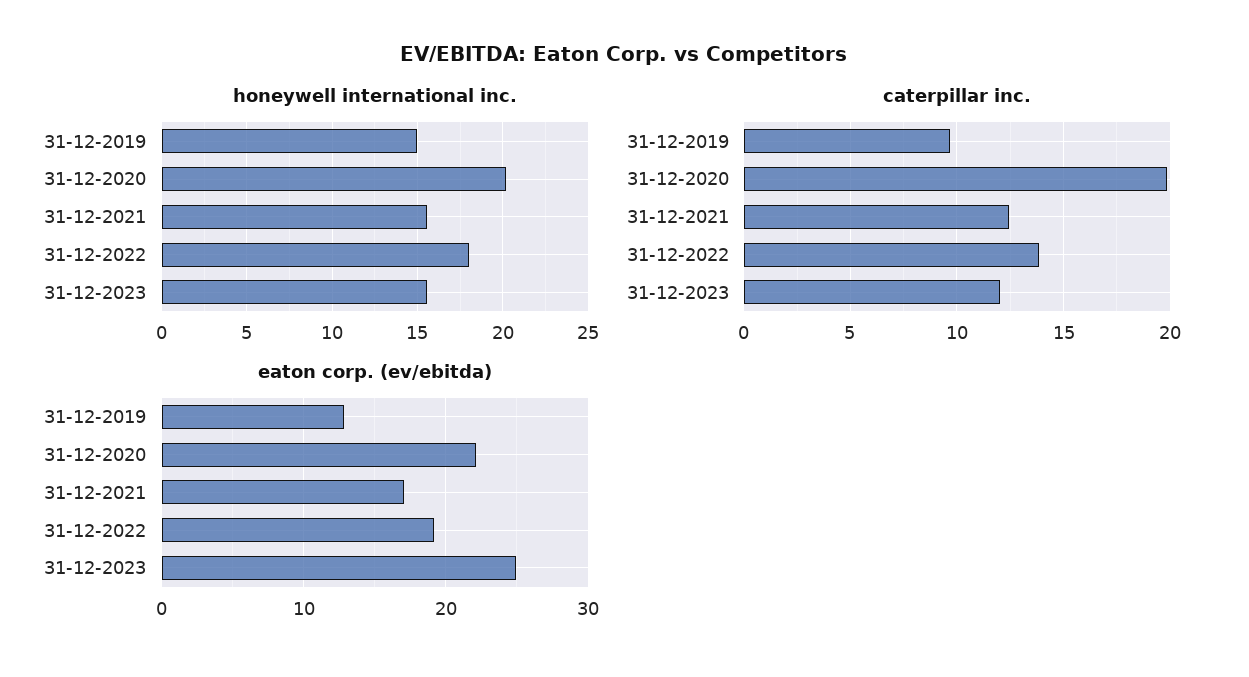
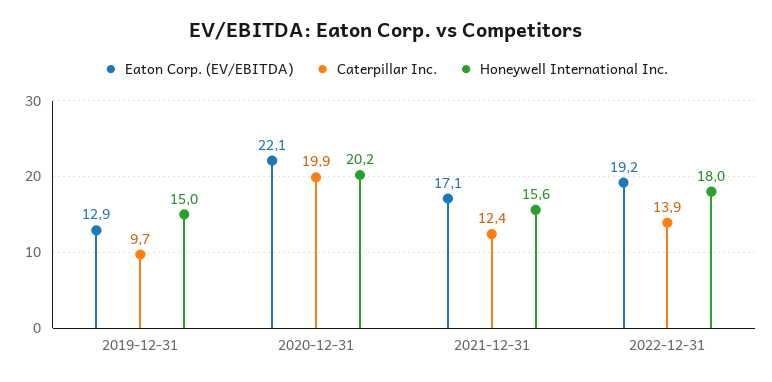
honeywell international inc., 31-12-2023: 15.5 -> none
caterpillar inc., 31-12-2023: 12 -> none
eaton corp. (ev/ebitda), 31-12-2023: 25 -> none

